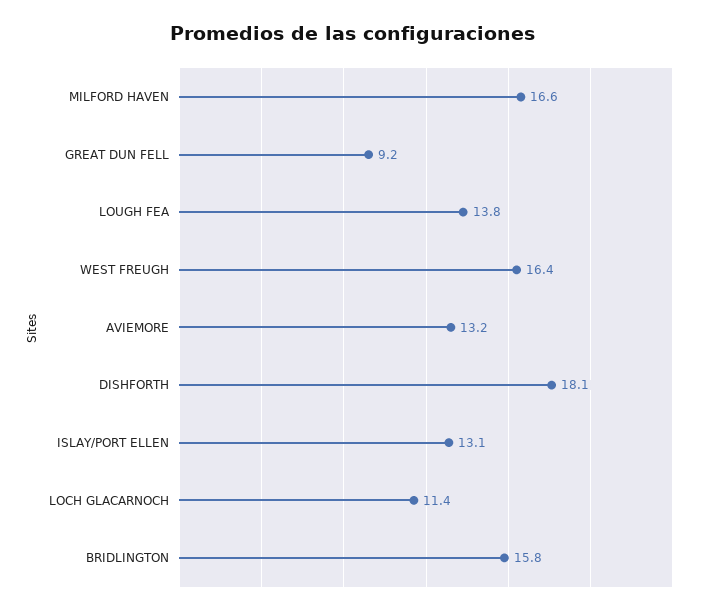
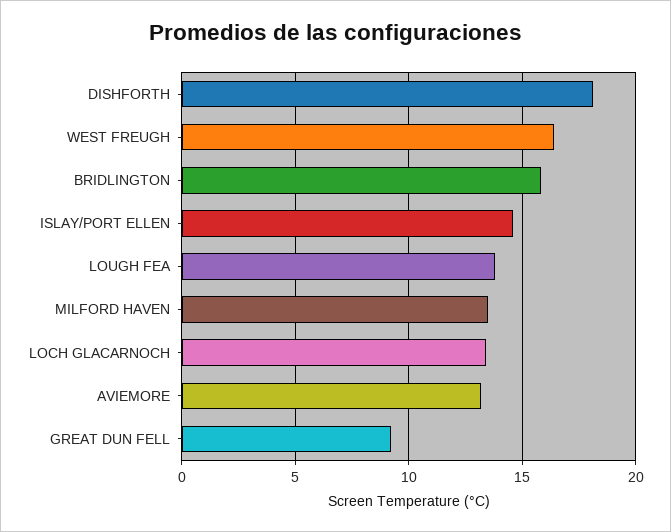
MILFORD HAVEN: 16.6 -> 13.5
ISLAY/PORT ELLEN: 13.1 -> 14.5
LOCH GLACARNOCH: 11.4 -> 13.5

